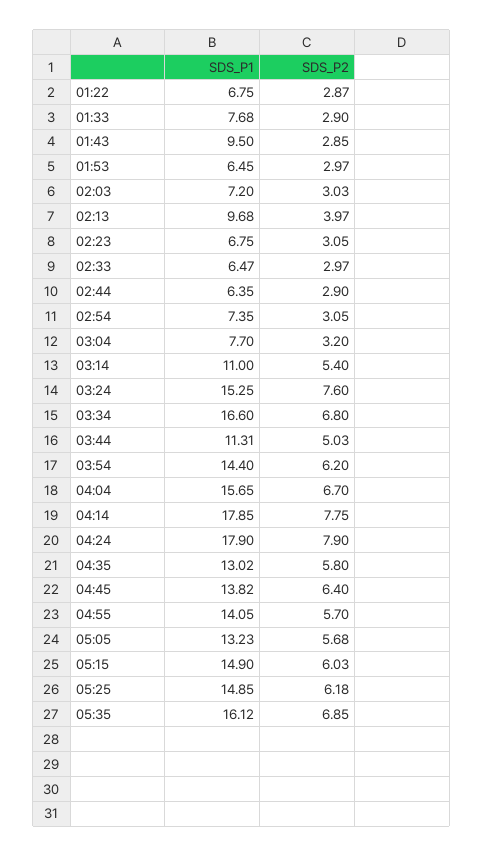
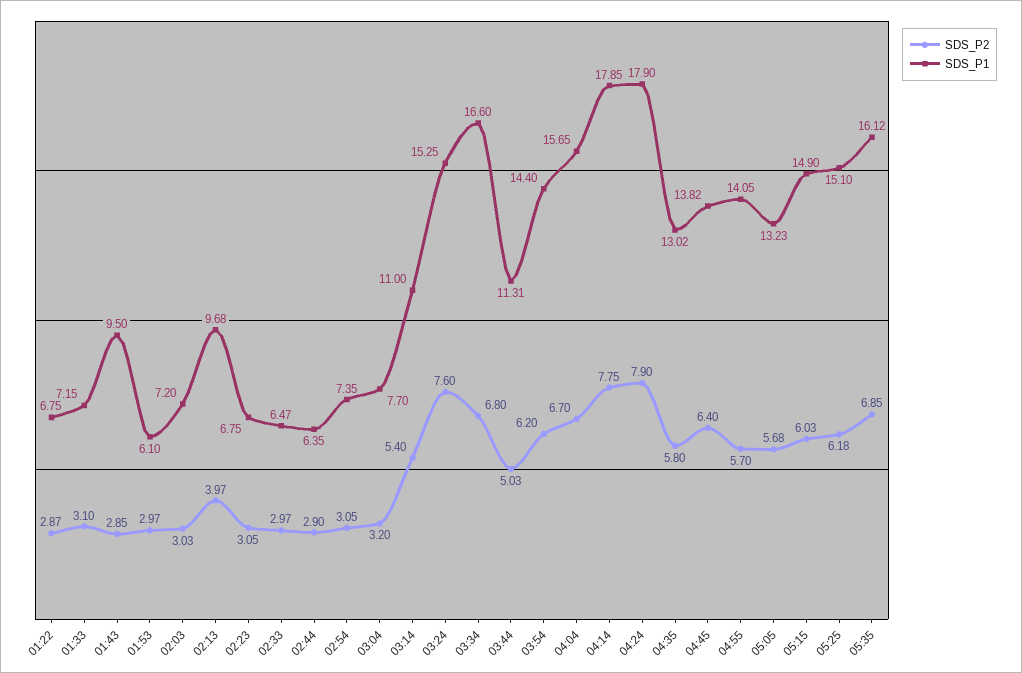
SDS_P1, 01:33: 7.68 -> 7.15
SDS_P2, 01:33: 2.9 -> 3.1
SDS_P1, 01:53: 6.45 -> 6.1
SDS_P1, 05:25: 14.85 -> 15.1

